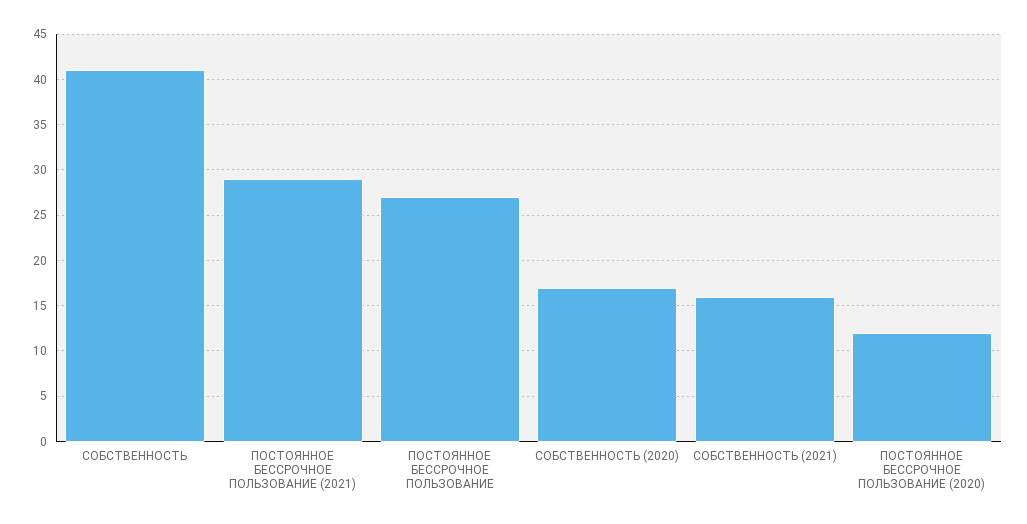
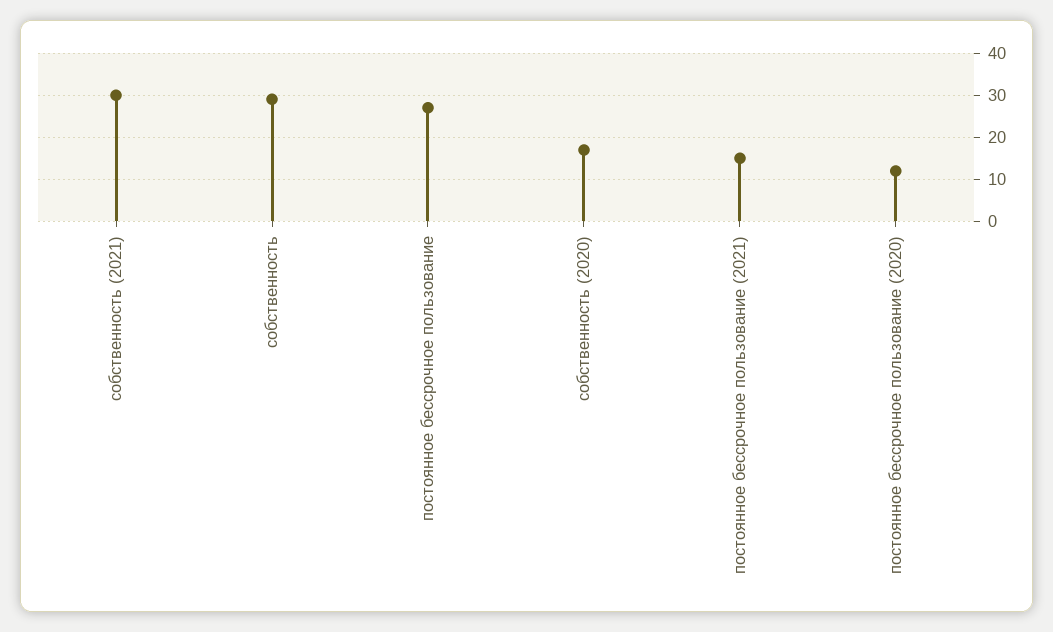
СОБСТВЕННОСТЬ: 41 -> 30
ПОСТОЯННОЕ БЕССРОЧНОЕ ПОЛЬЗОВАНИЕ (2021): 29 -> 15
СОБСТВЕННОСТЬ (2021): 16 -> 30

